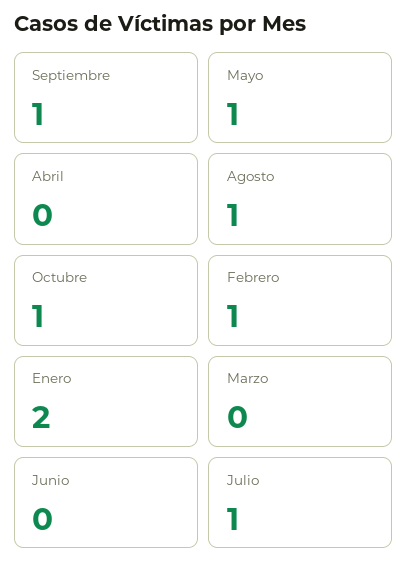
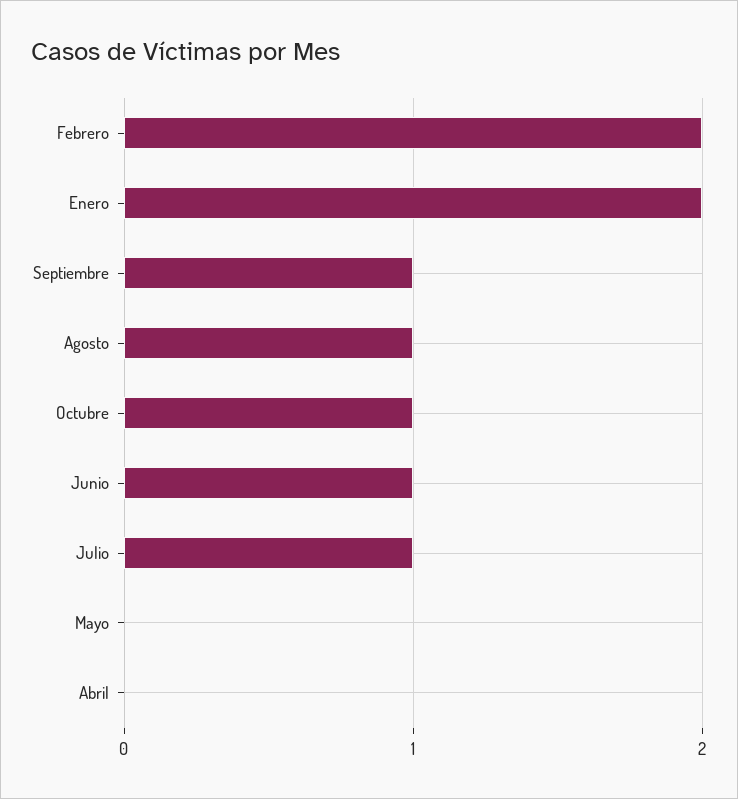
Mayo: 1 -> 0
Febrero: 1 -> 2
Marzo: 0 -> none
Junio: 0 -> 1

